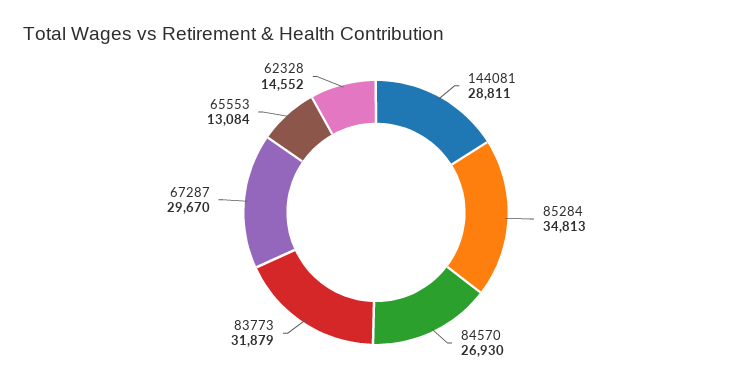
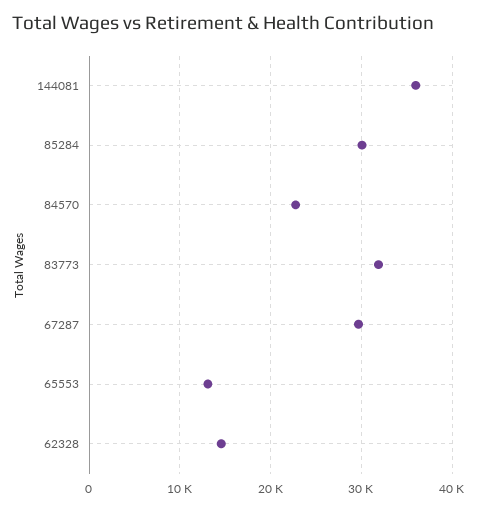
144081: 28811 -> 36000
85284: 34813 -> 30000
84570: 26930 -> 23000

